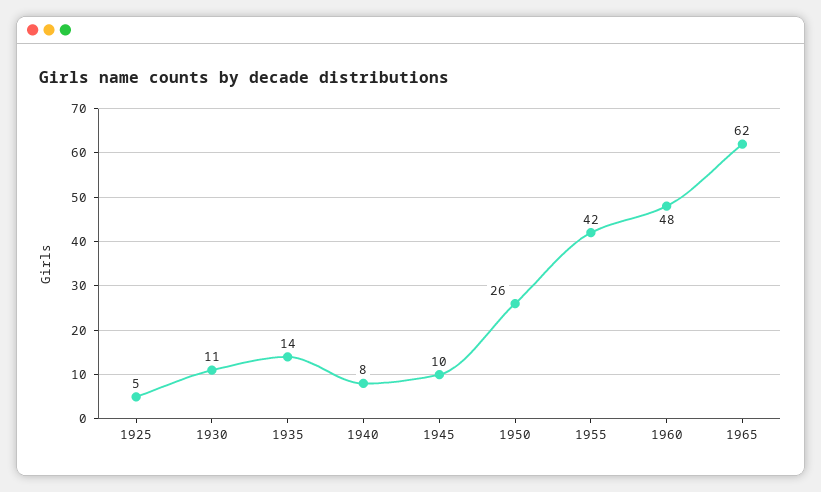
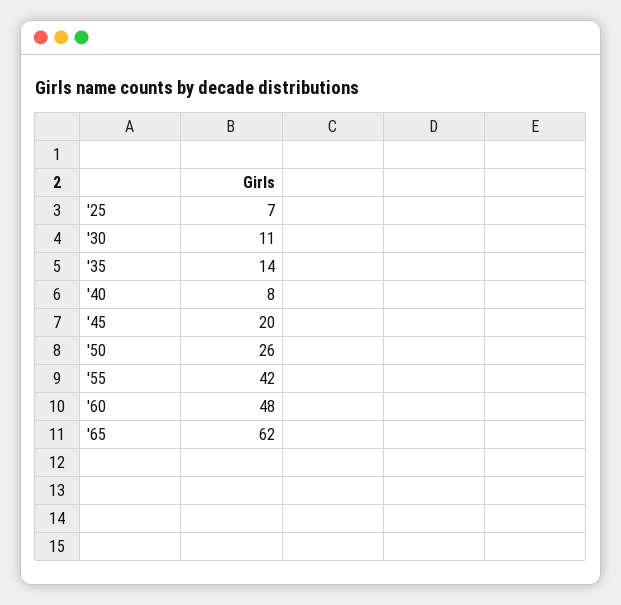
1925: 5 -> 7
1945: 10 -> 20

